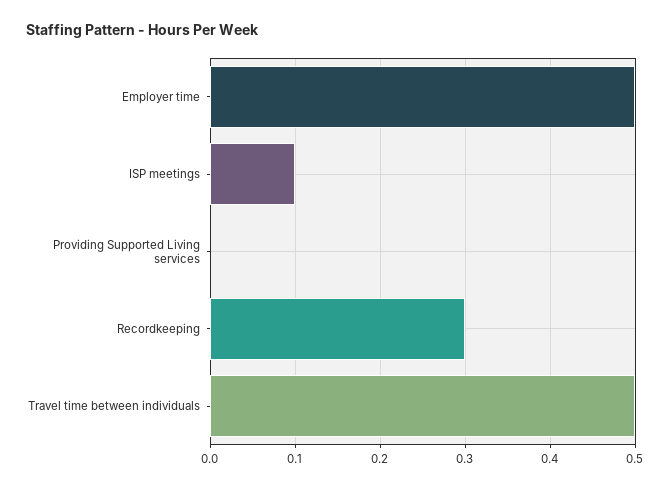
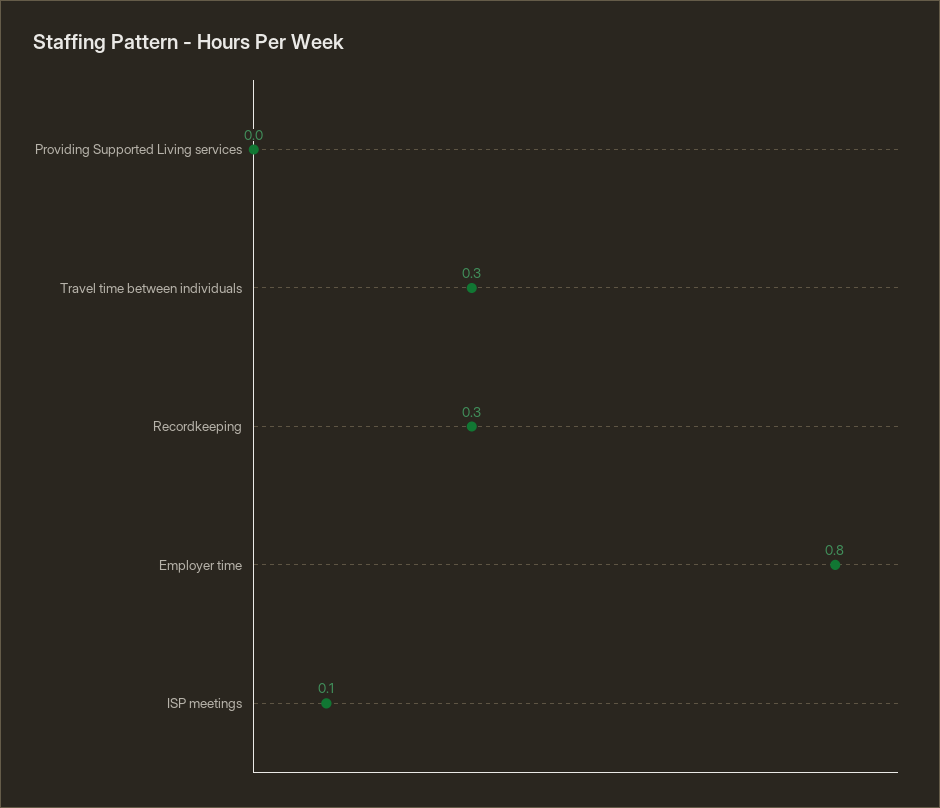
Employer time: 0.5 -> 0.8
Travel time between individuals: 0.5 -> 0.3

